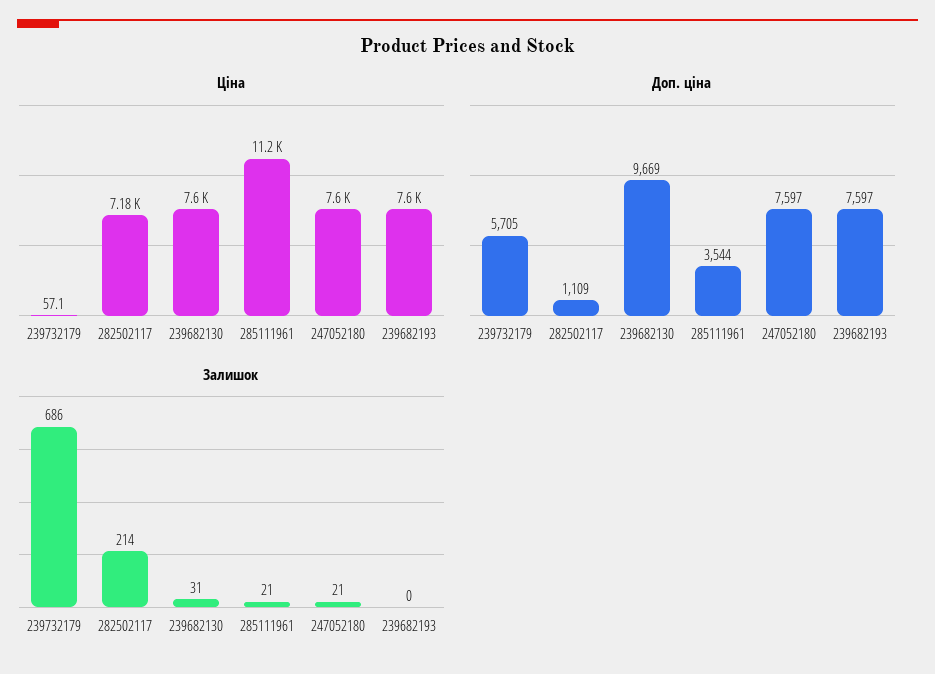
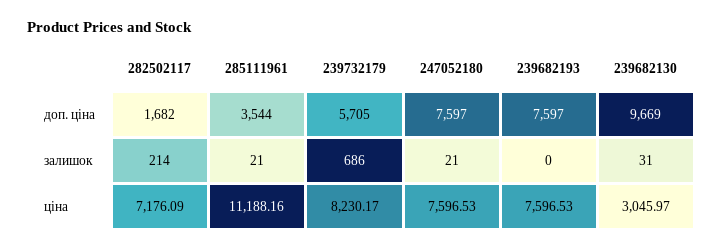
Ціна, 239732179: 57.1 -> 8230.17
Ціна, 239682130: 7600 -> 3045.97
Доп. ціна, 282502117: 1109 -> 1682

